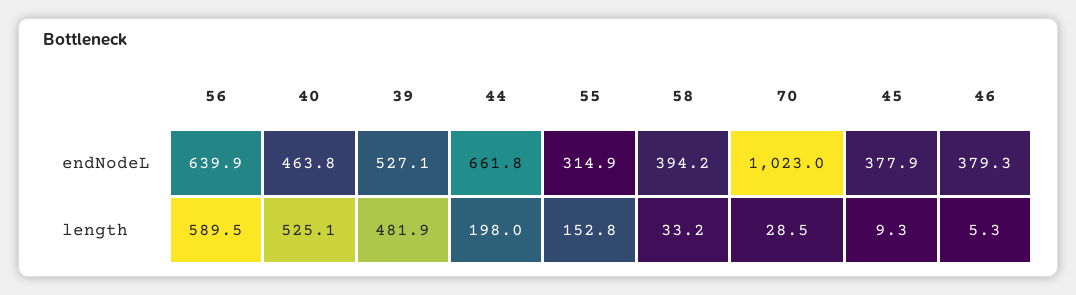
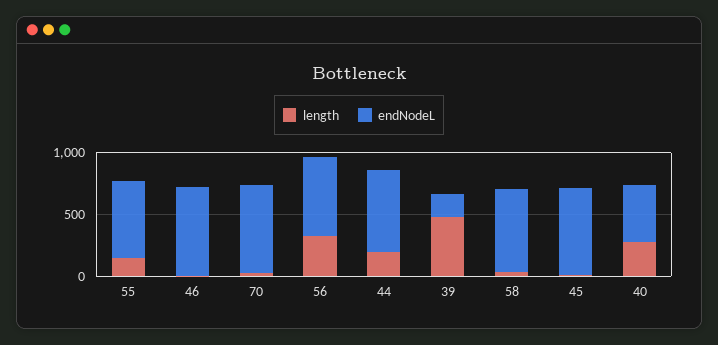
endNodeL, 39: 527.1 -> 200
endNodeL, 55: 314.9 -> 600
endNodeL, 58: 394.2 -> 700
endNodeL, 70: 1023 -> 700
endNodeL, 45: 377.9 -> 700
endNodeL, 46: 379.3 -> 700
length, 56: 589.5 -> 300
length, 40: 525.1 -> 300

